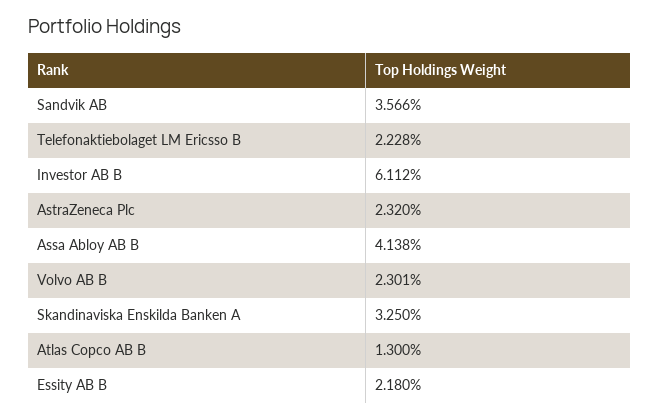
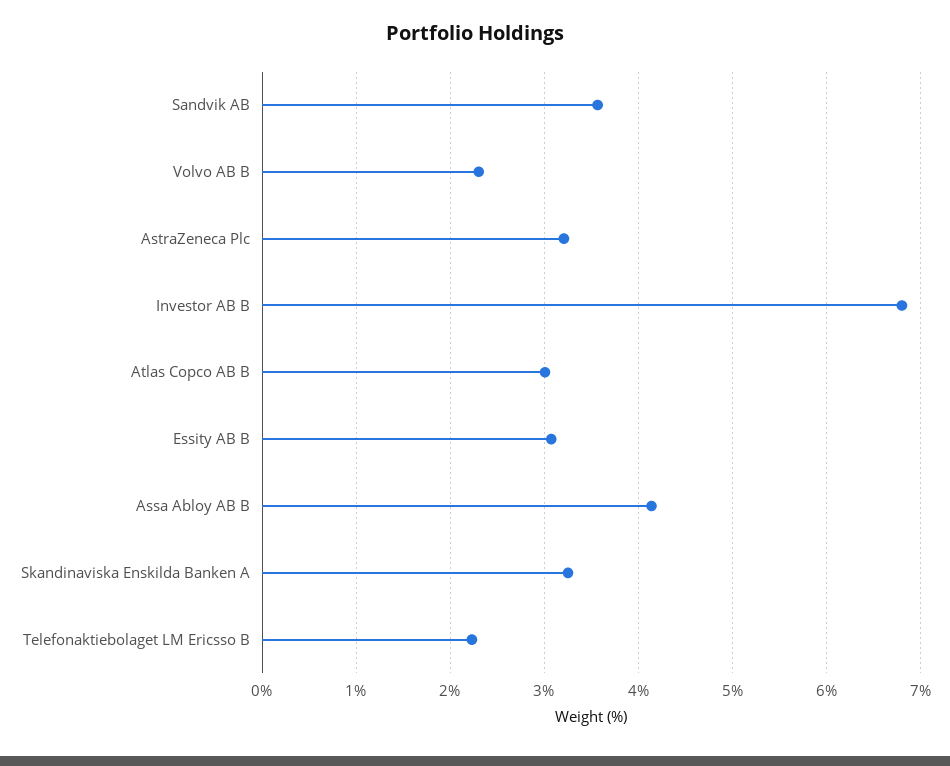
Investor AB B: 6.112 -> 6.8
AstraZeneca Plc: 2.32 -> 3.2
Atlas Copco AB B: 1.3 -> 3
Essity AB B: 2.18 -> 3.1

